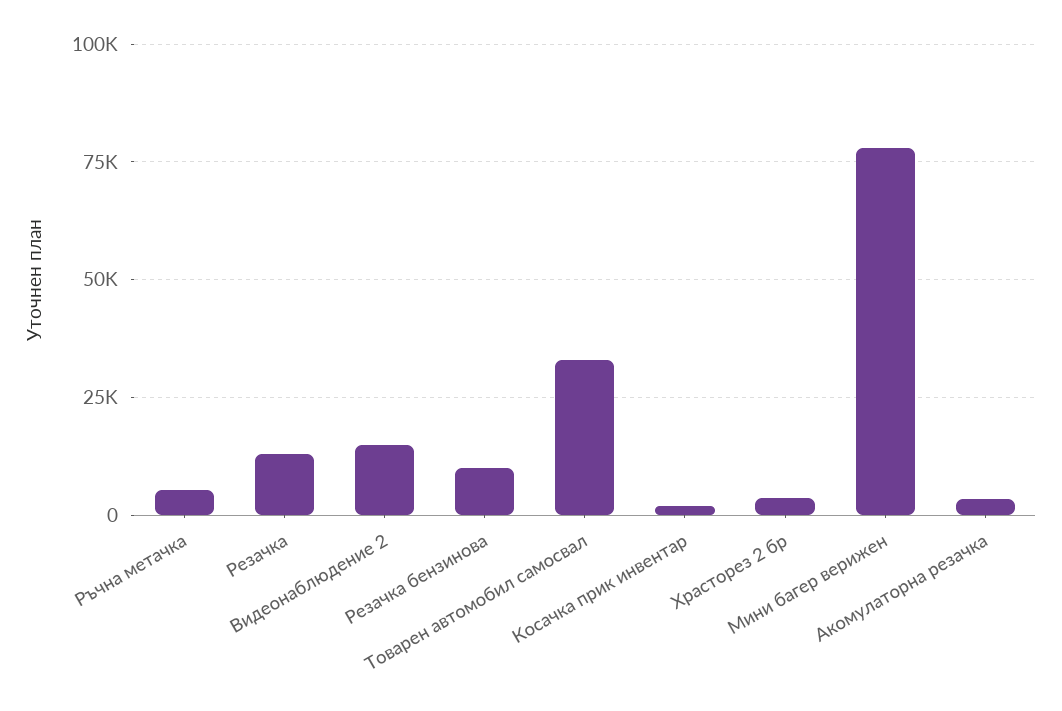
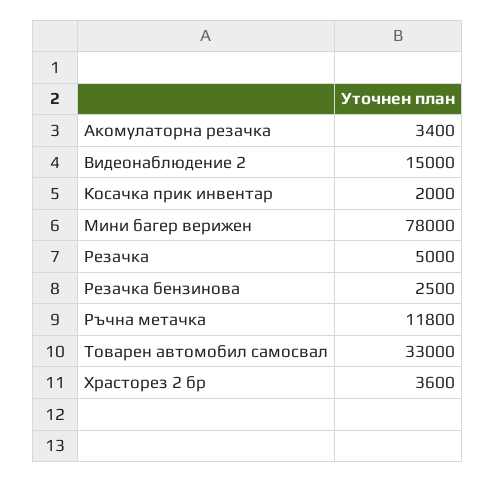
Ръчна метачка: 5000 -> 11800
Резачка: 12500 -> 5000
Резачка бензинова: 10000 -> 2500

